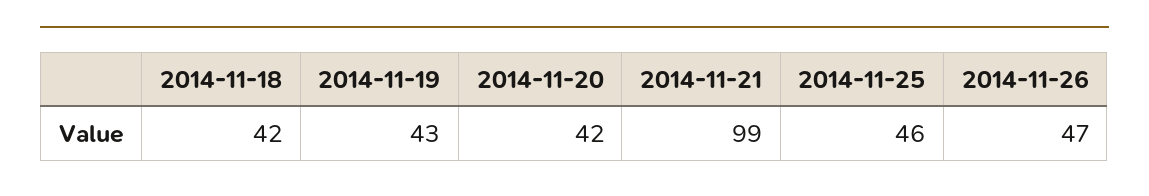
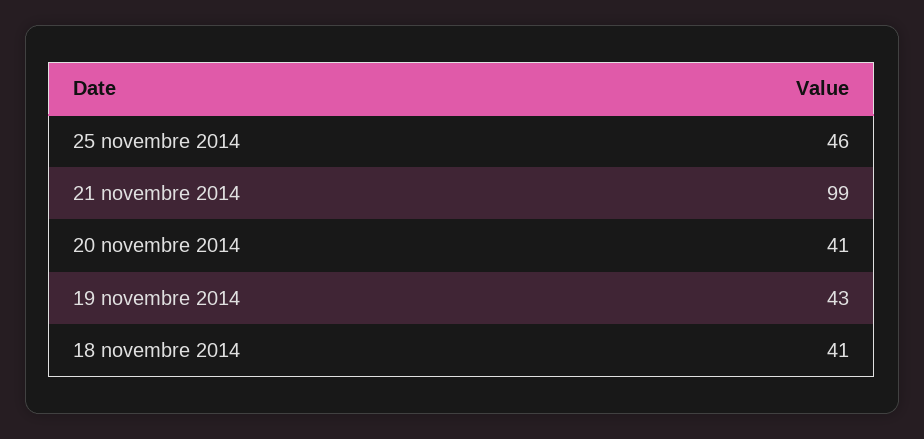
2014-11-18: 42 -> 41
2014-11-20: 42 -> 41
2014-11-26: 47 -> none

